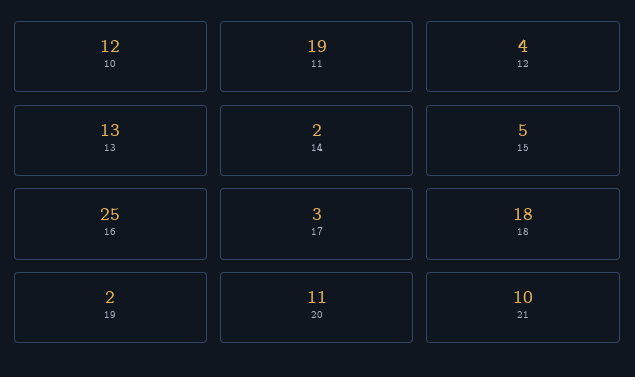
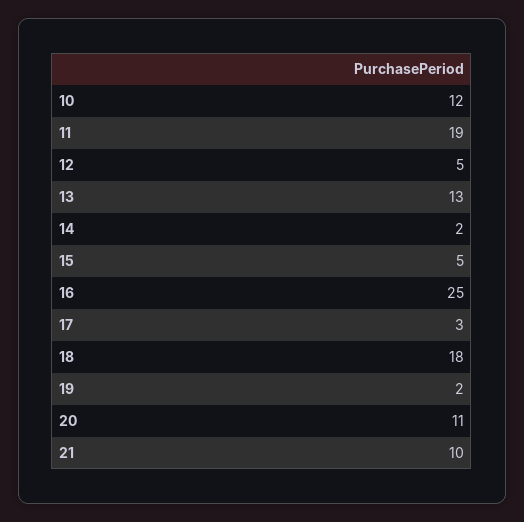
12: 4 -> 5

